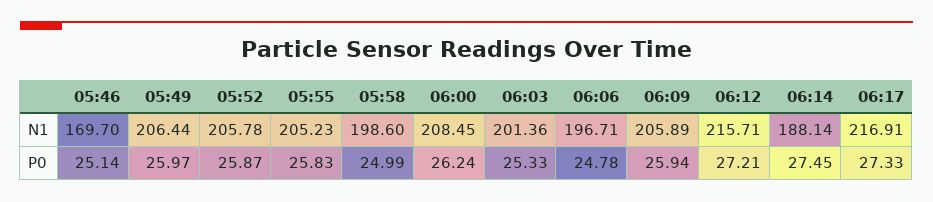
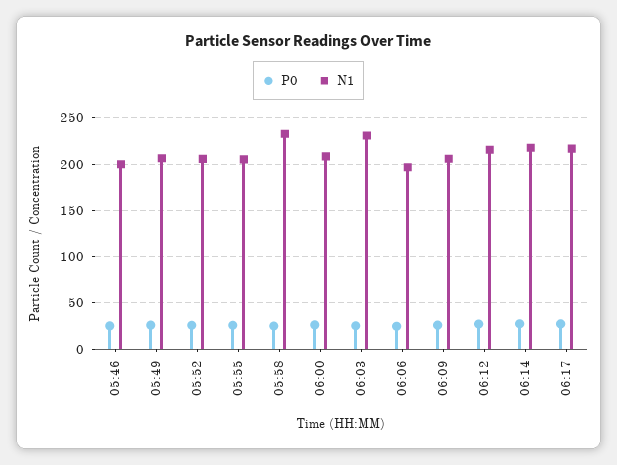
N1, 05:46: 169.7 -> 200
N1, 05:58: 198.6 -> 230
N1, 06:03: 201.36 -> 230
N1, 06:14: 188.14 -> 220

